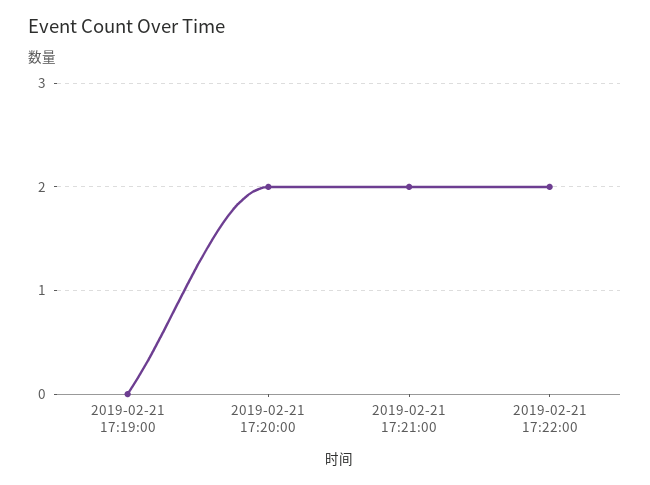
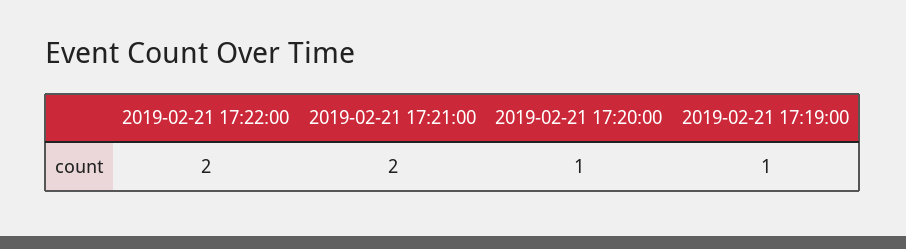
2019-02-21 17:19:00: 0 -> 1
2019-02-21 17:20:00: 2 -> 1

